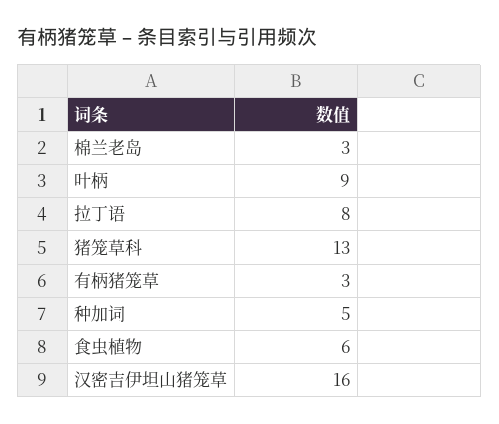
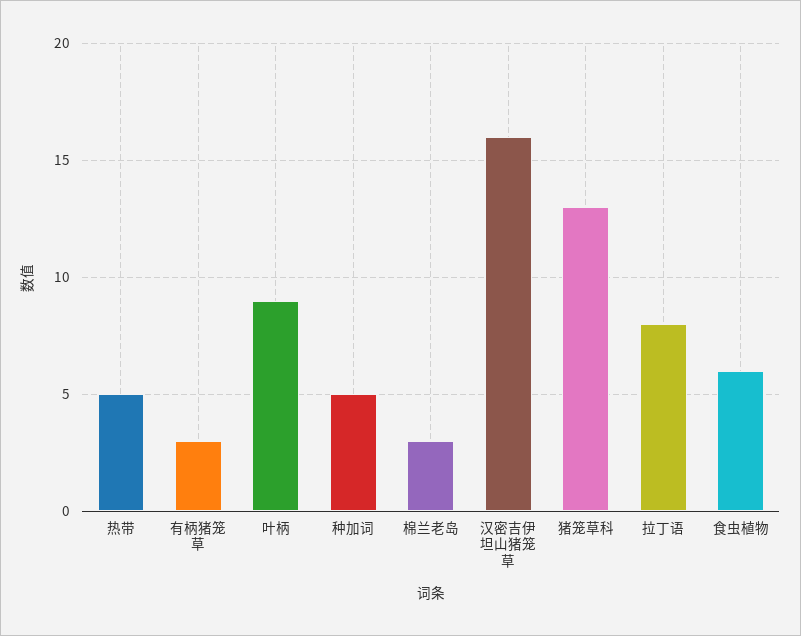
热带: none -> 5

